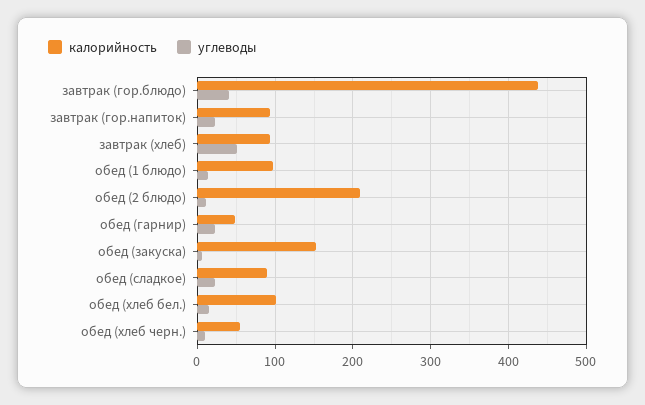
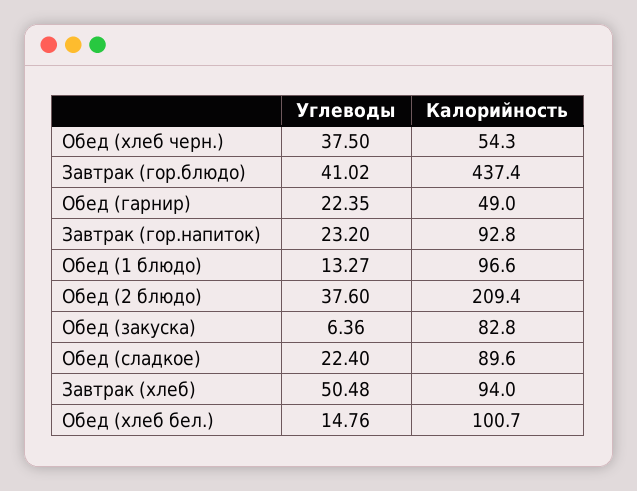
углеводы, обед (2 блюдо): 10 -> 37.6
калорийность, обед (закуска): 150 -> 82.8
углеводы, обед (хлеб черн.): 10 -> 37.5

